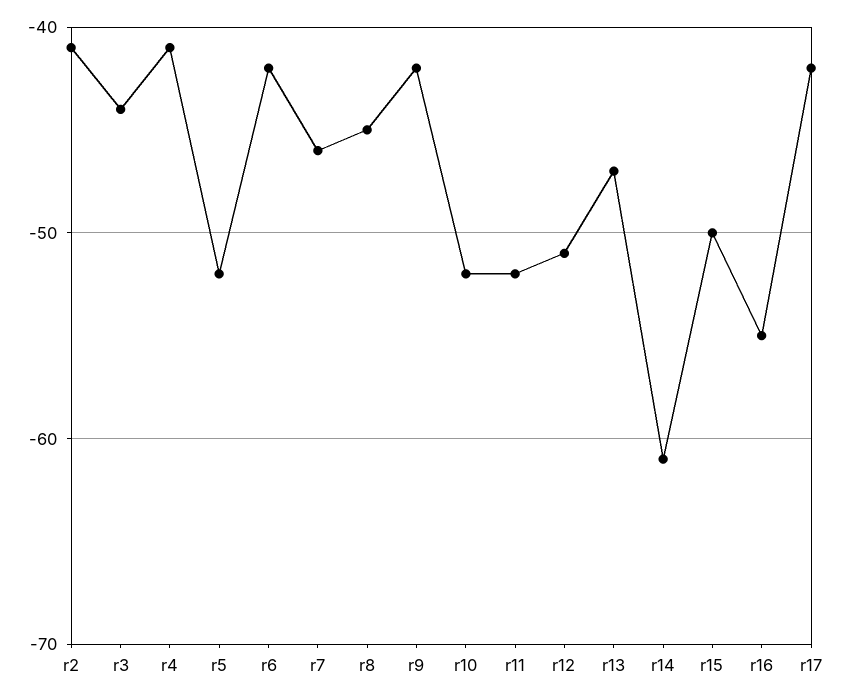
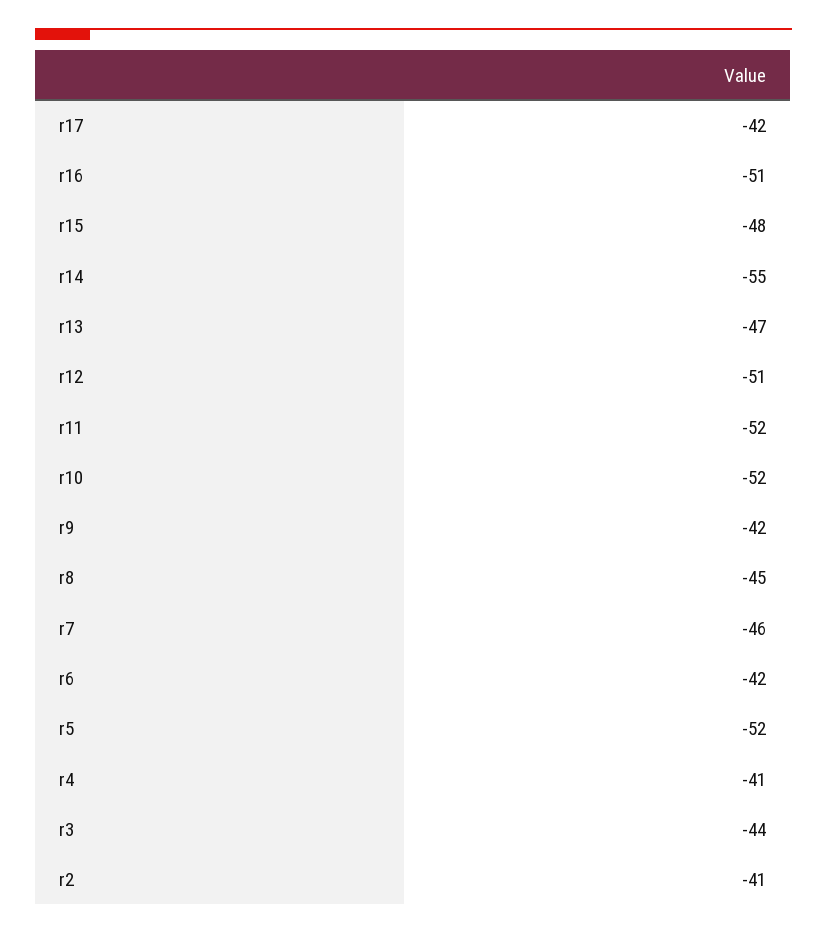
r14: -61 -> -55
r15: -50 -> -48
r16: -55 -> -51

